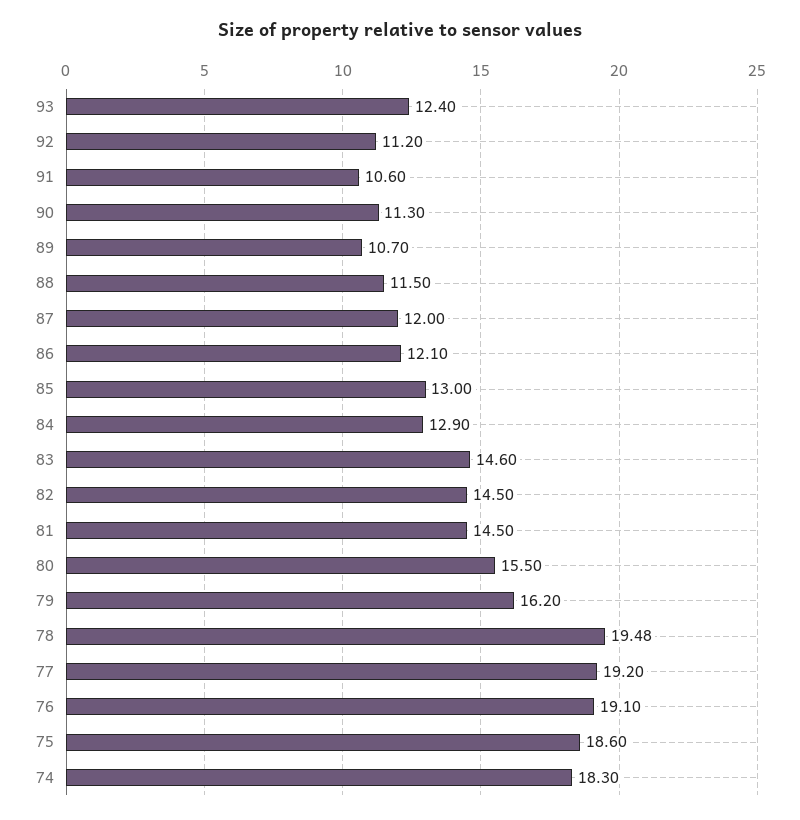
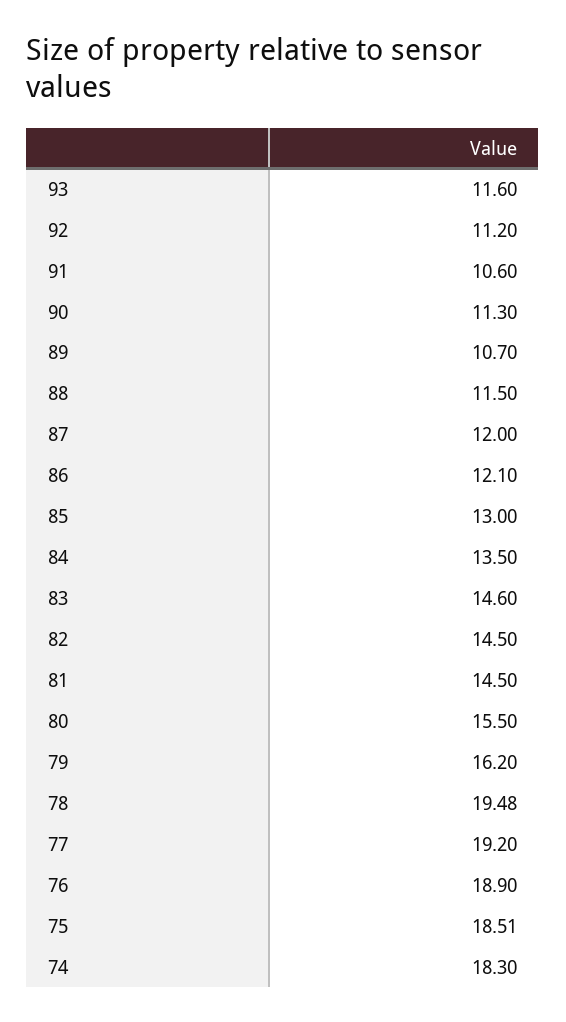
93: 12.4 -> 11.6
84: 12.9 -> 13.5
76: 19.1 -> 18.9
75: 18.6 -> 18.51

